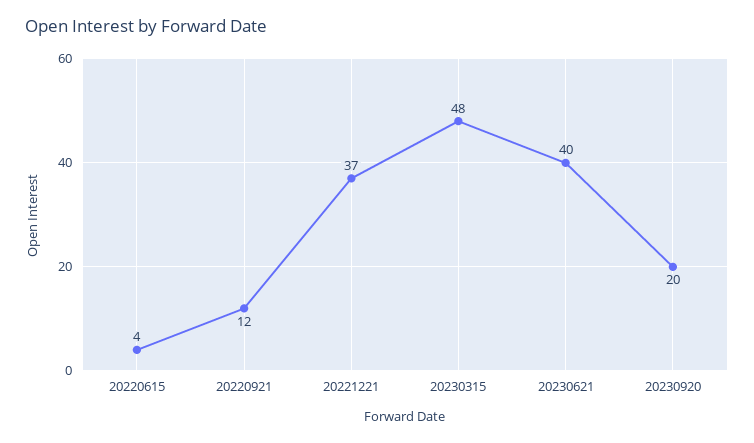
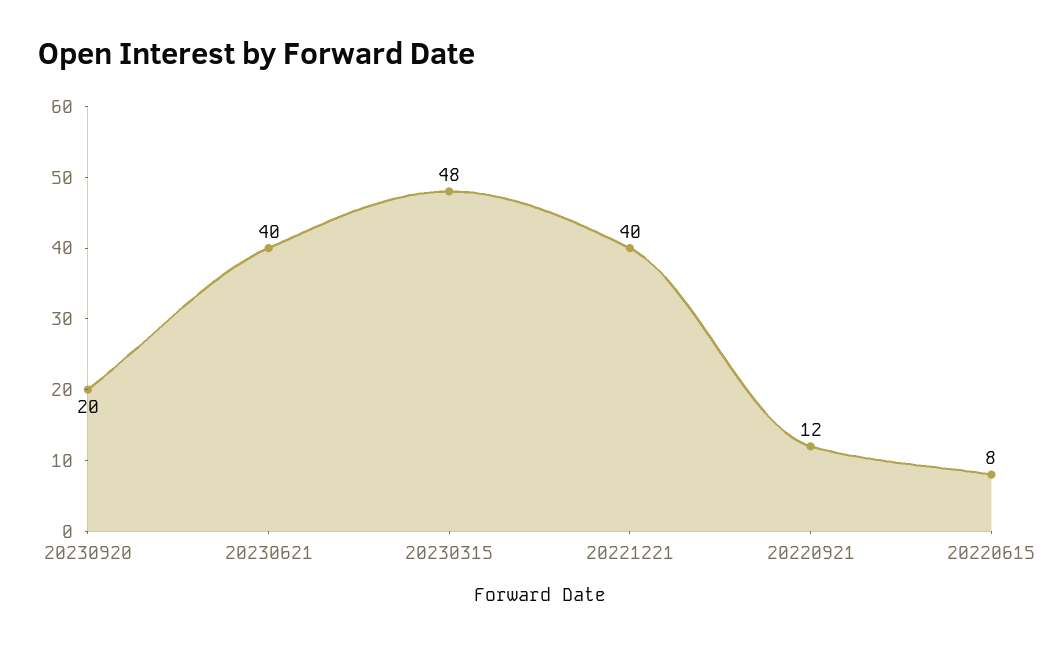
20220615: 4 -> 8
20221221: 37 -> 40

